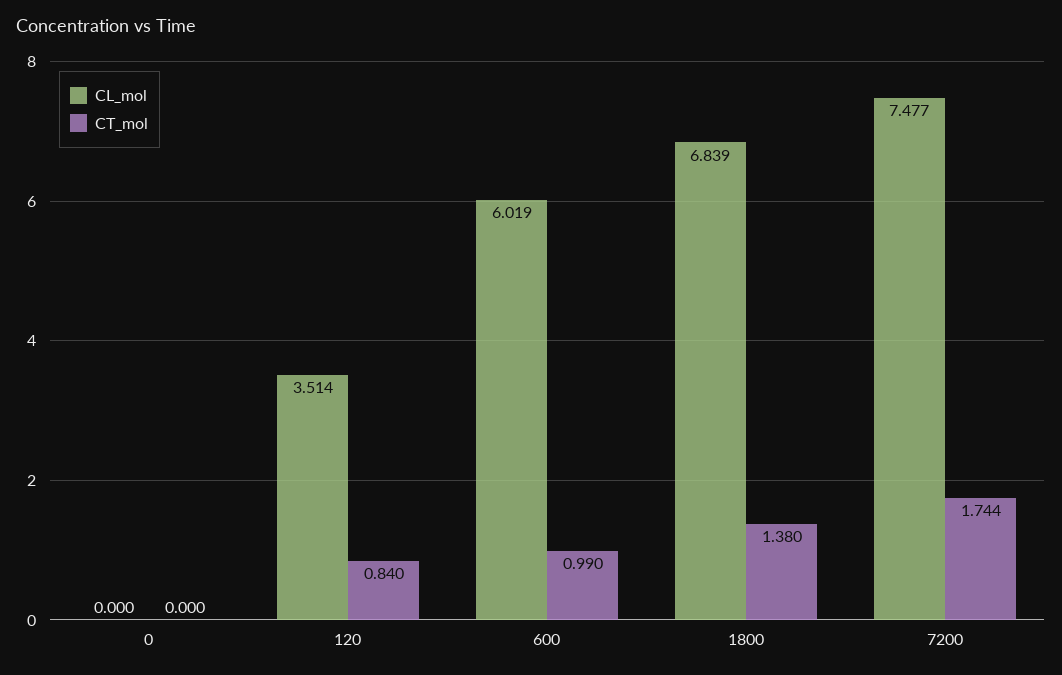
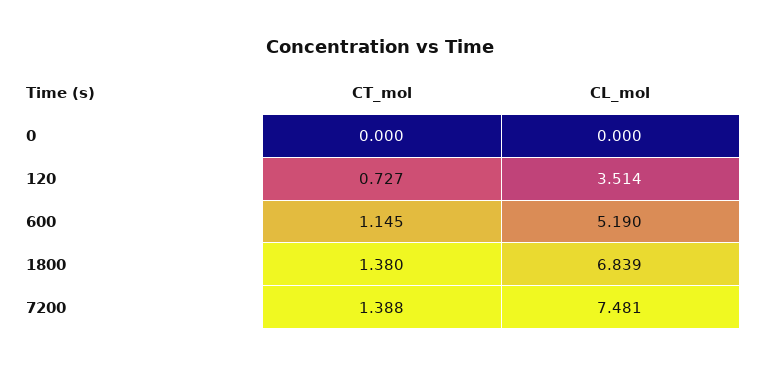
CT_mol, 120: 0.84 -> 0.727
CL_mol, 600: 6.019 -> 5.19
CT_mol, 600: 0.99 -> 1.145
CL_mol, 7200: 7.477 -> 7.481
CT_mol, 7200: 1.744 -> 1.388

